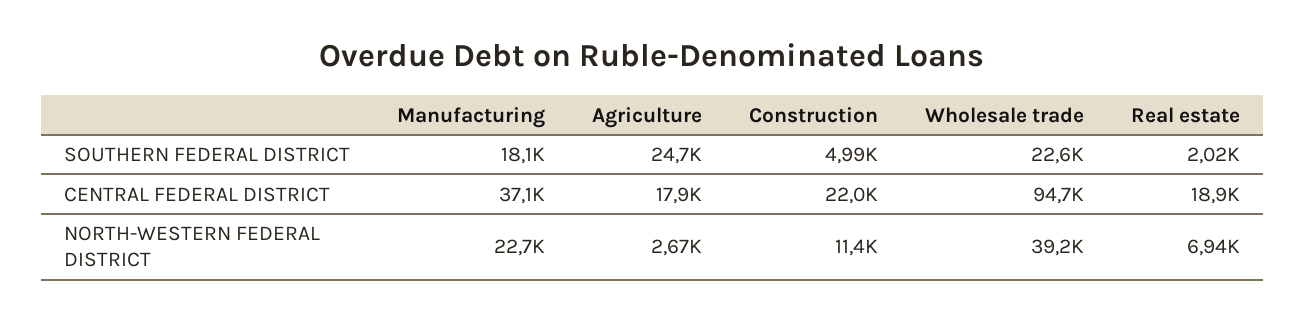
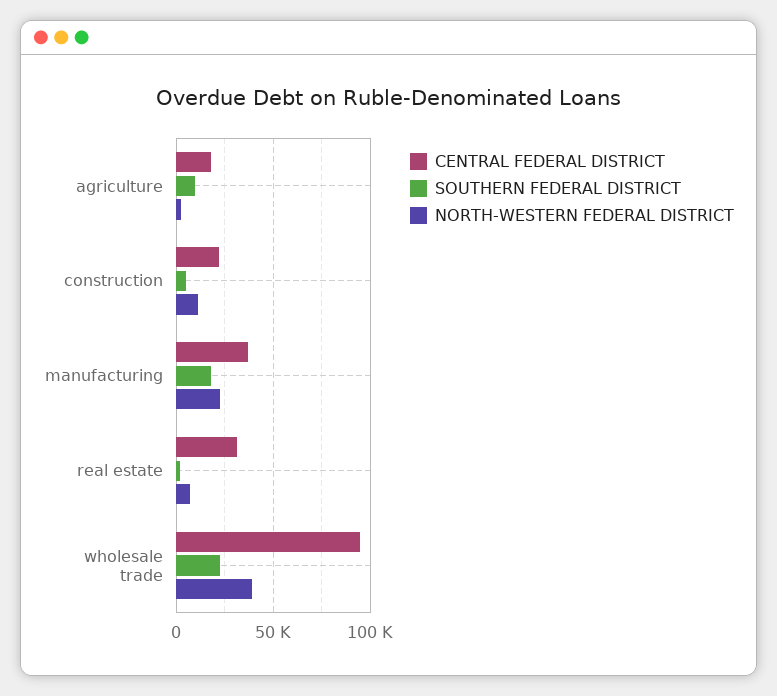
SOUTHERN FEDERAL DISTRICT, Agriculture: 24700 -> 10000
CENTRAL FEDERAL DISTRICT, Real estate: 18900 -> 30000

